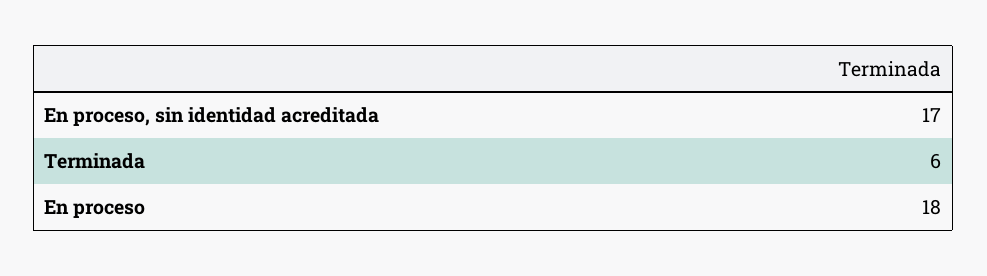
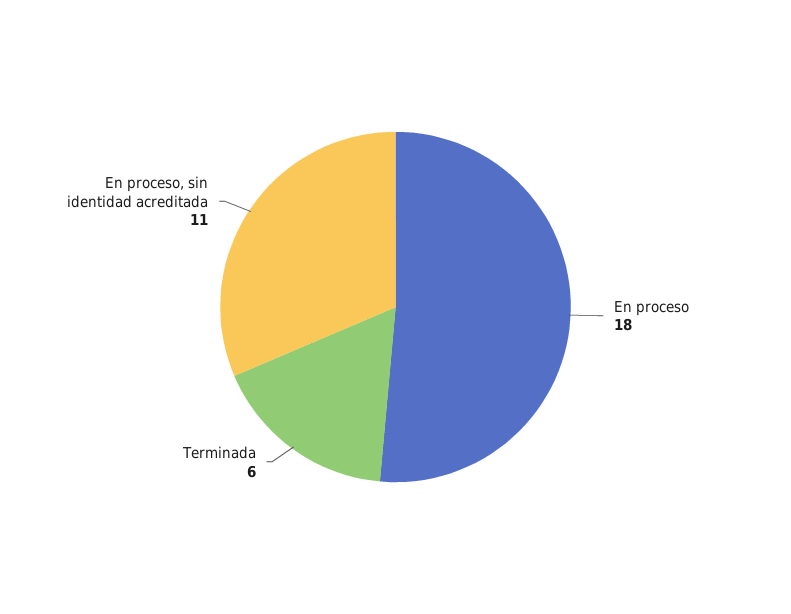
En proceso, sin identidad acreditada: 17 -> 11

